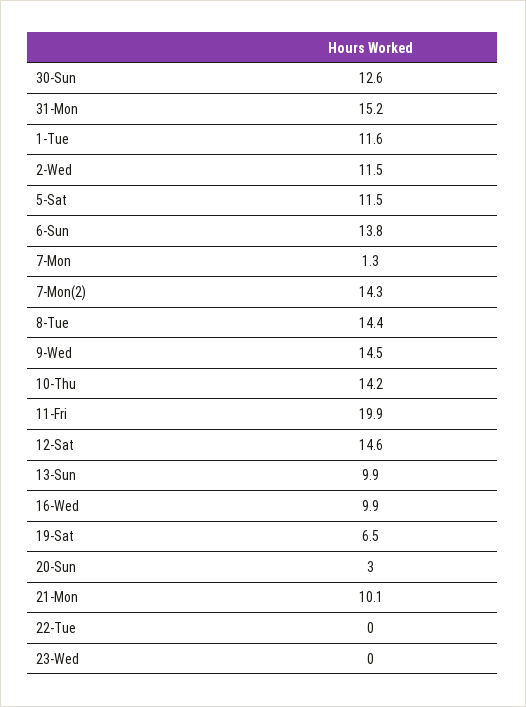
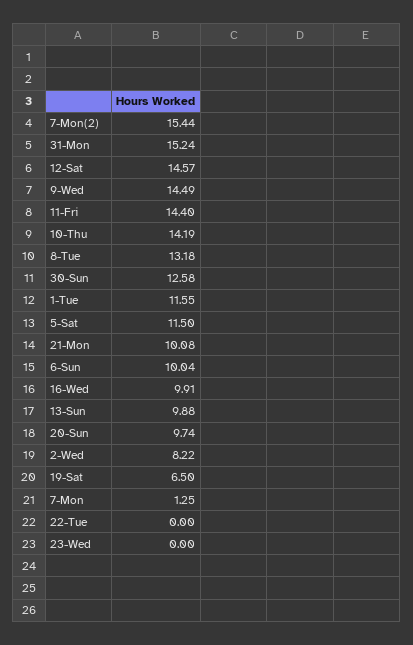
2-Wed: 11.5 -> 8.22
6-Sun: 13.8 -> 10.04
7-Mon(2): 14.3 -> 15.44
8-Tue: 14.4 -> 13.18
11-Fri: 19.9 -> 14.4
20-Sun: 3 -> 9.74

